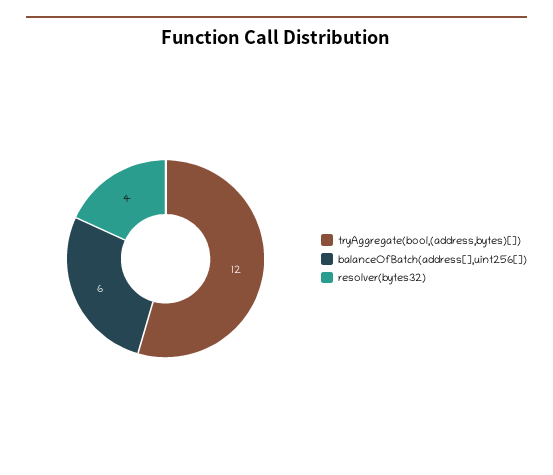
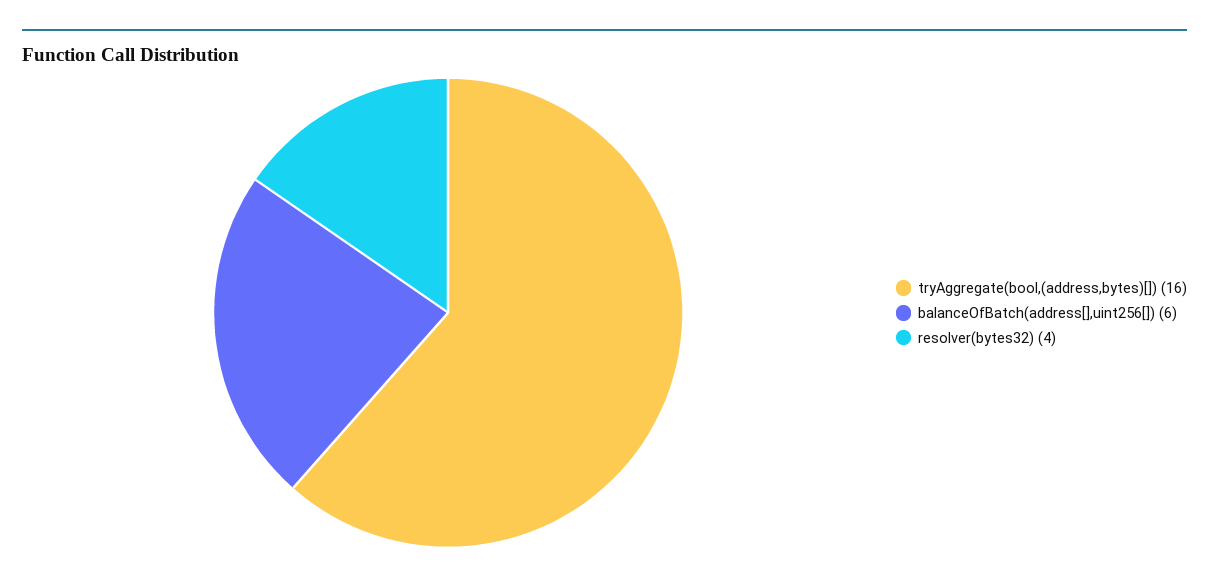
tryAggregate(bool,(address,bytes)[]): 12 -> 16

